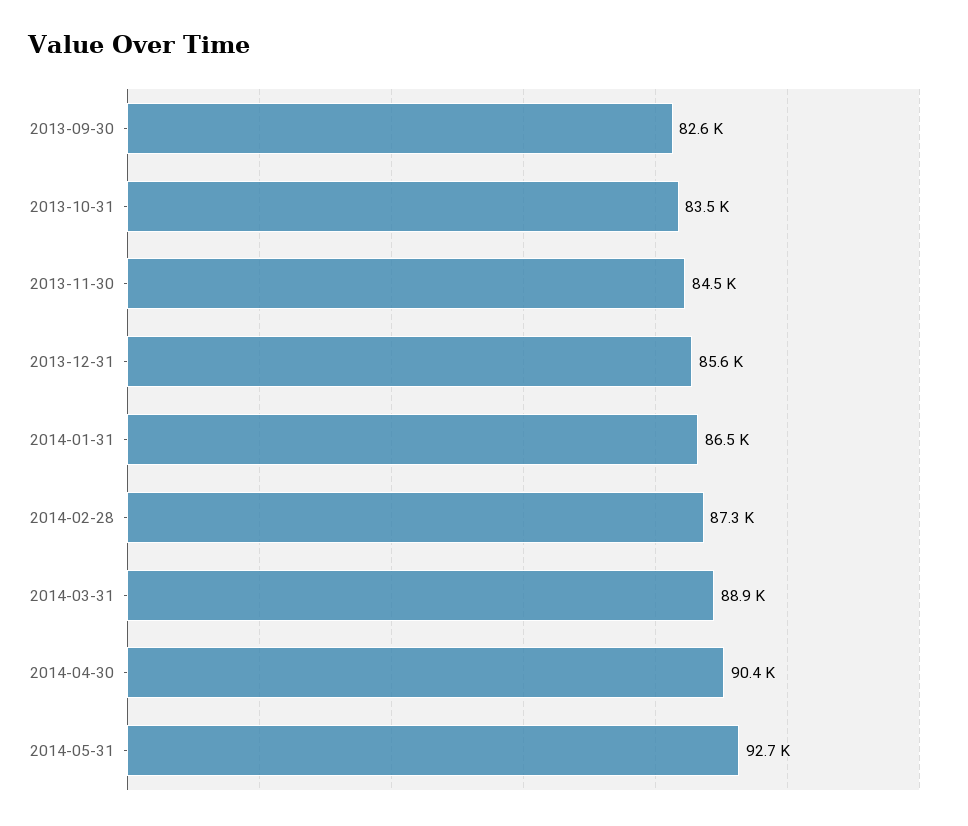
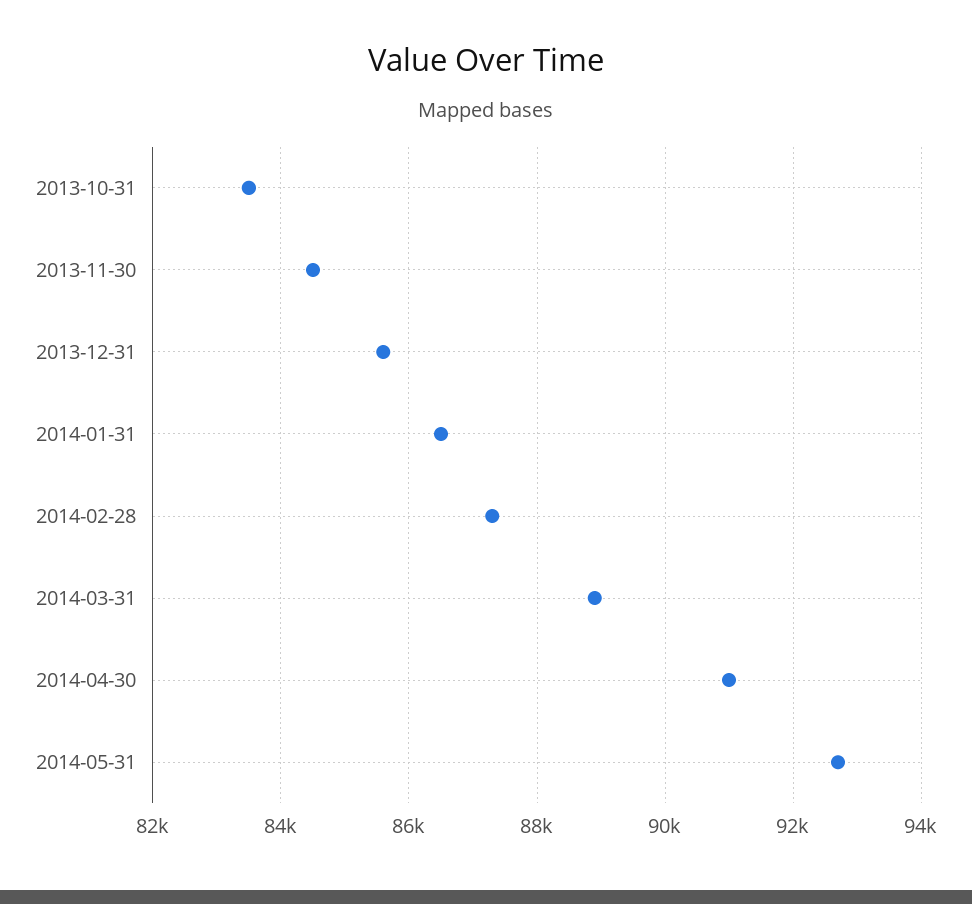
2013-09-30: 82600 -> none
2014-04-30: 90400 -> 91000

